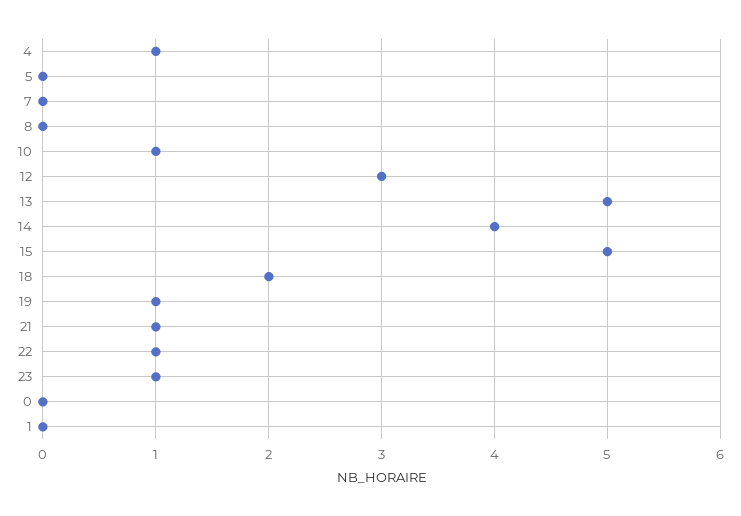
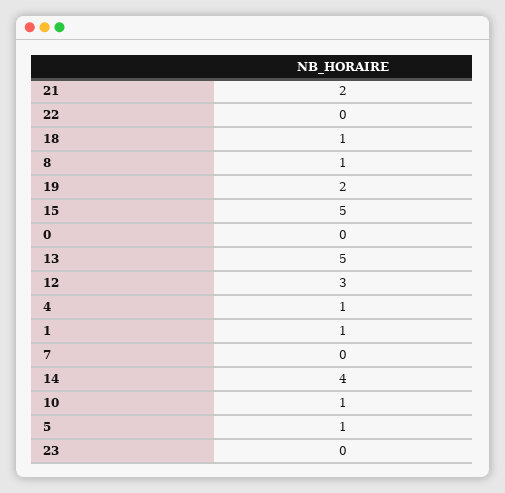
5: 0 -> 1
8: 0 -> 1
18: 2 -> 1
19: 1 -> 2
21: 1 -> 2
22: 1 -> 0
23: 1 -> 0
1: 0 -> 1

